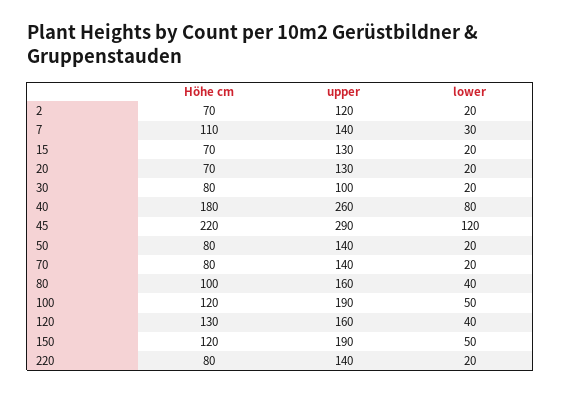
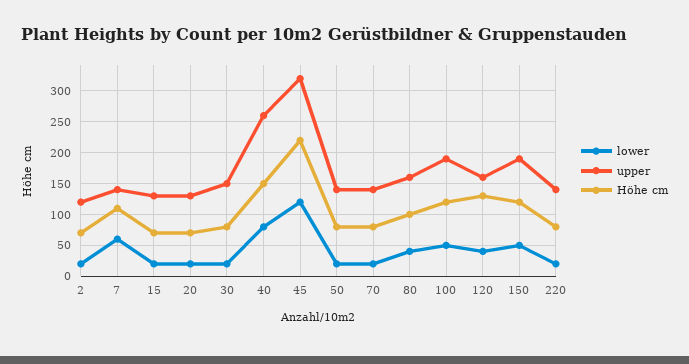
lower, 7: 30 -> 60
upper, 30: 100 -> 150
Höhe cm, 40: 180 -> 150
upper, 45: 290 -> 320

